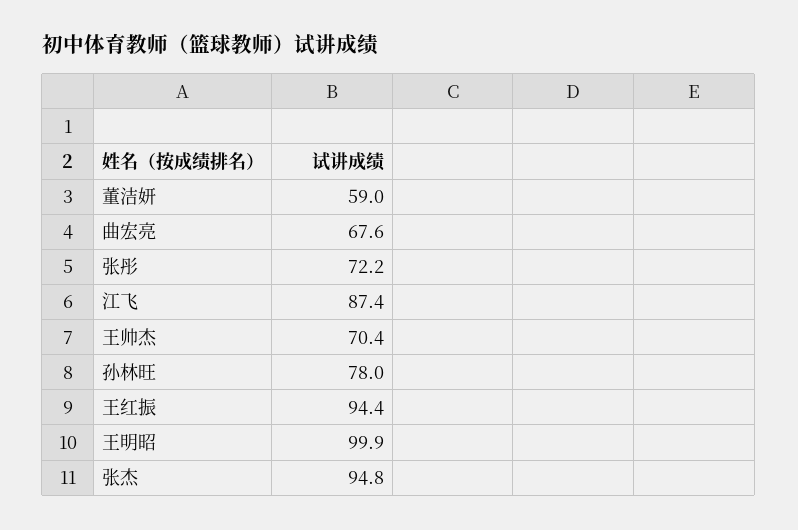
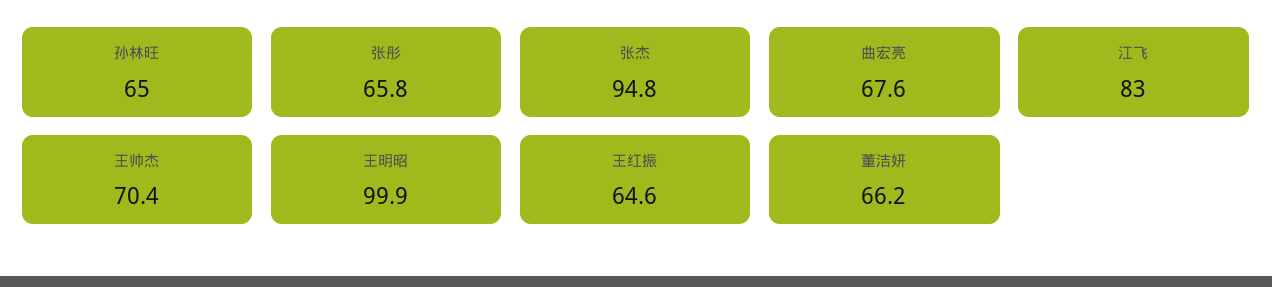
董洁妍: 59 -> 66.2
张彤: 72.2 -> 65.8
江飞: 87.4 -> 83
孙林旺: 78 -> 65
王红振: 94.4 -> 64.6

